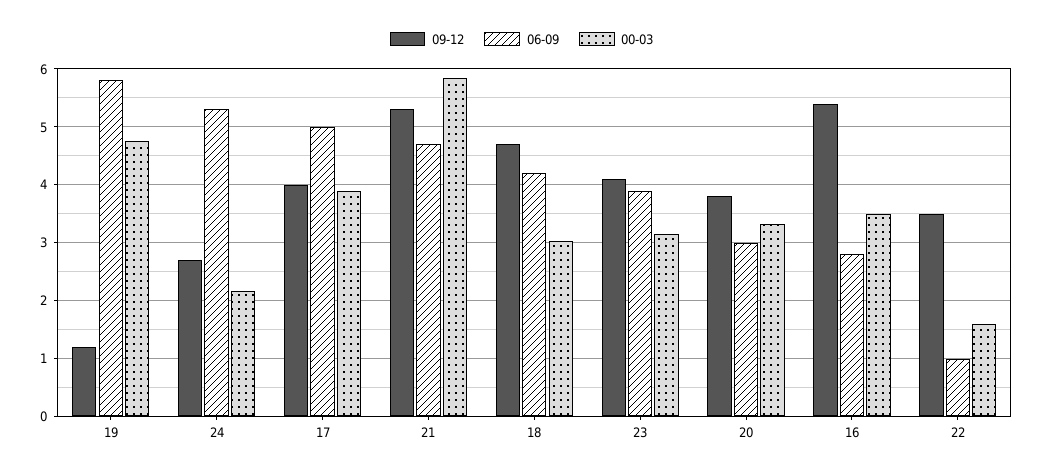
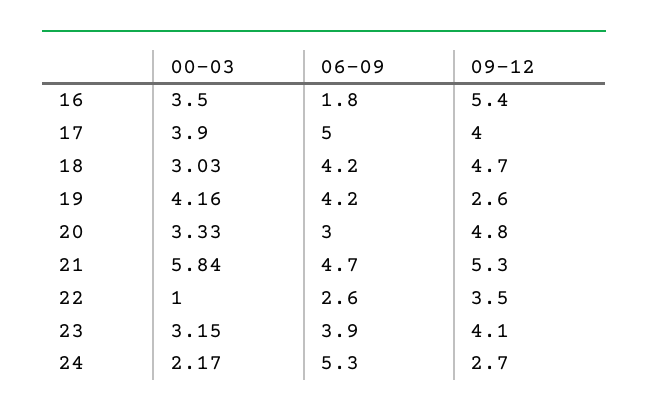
09-12, 19: 1.2 -> 2.6
06-09, 19: 5.8 -> 4.2
00-03, 19: 4.8 -> 4.16
09-12, 20: 3.8 -> 4.8
06-09, 16: 2.8 -> 1.8
06-09, 22: 1 -> 2.6
00-03, 22: 1.6 -> 1

